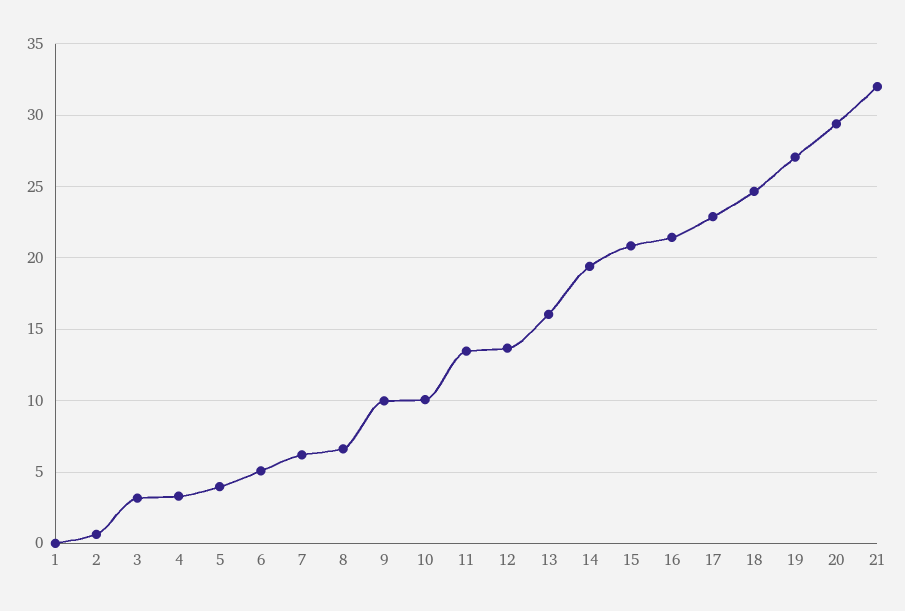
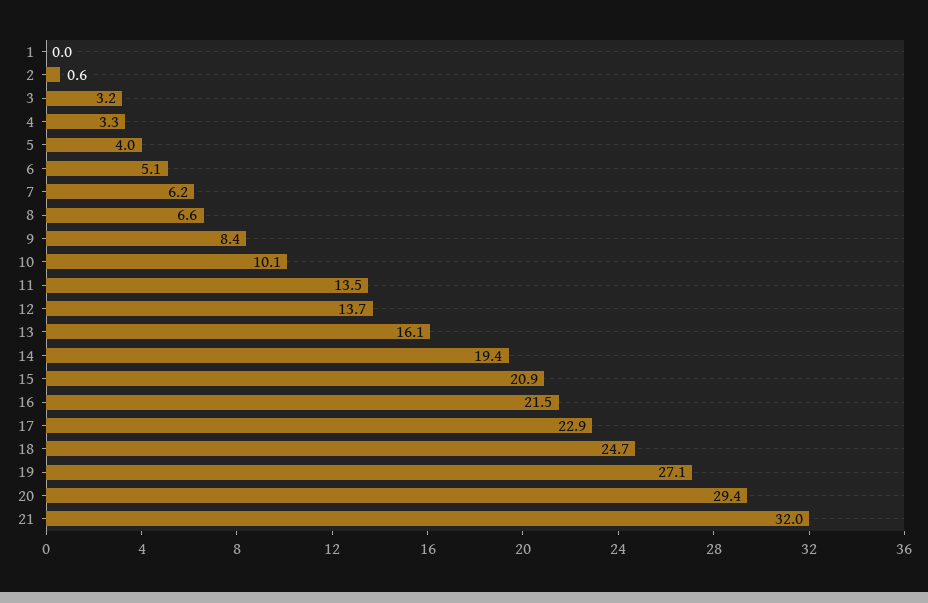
9: 10 -> 8.4

